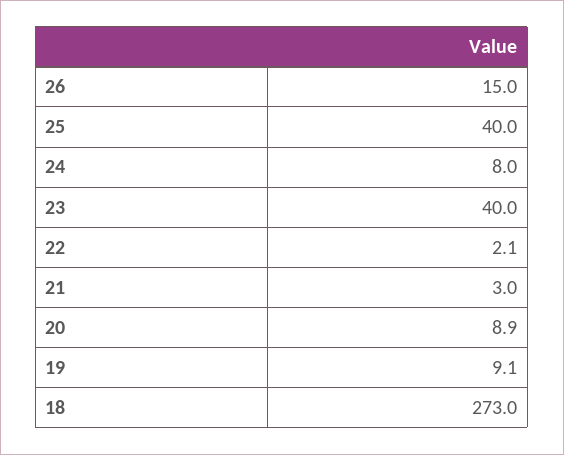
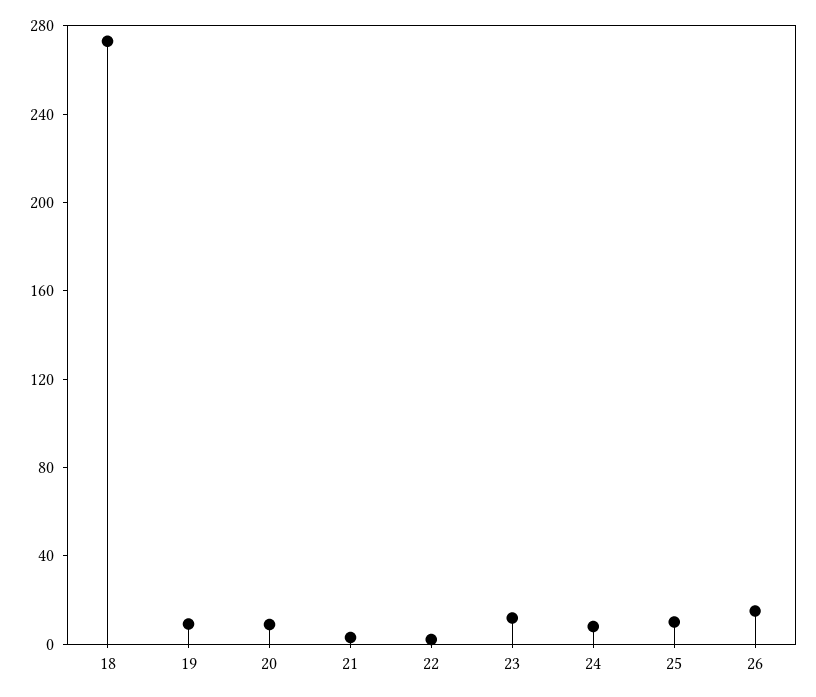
25: 40 -> 10
23: 40 -> 10

